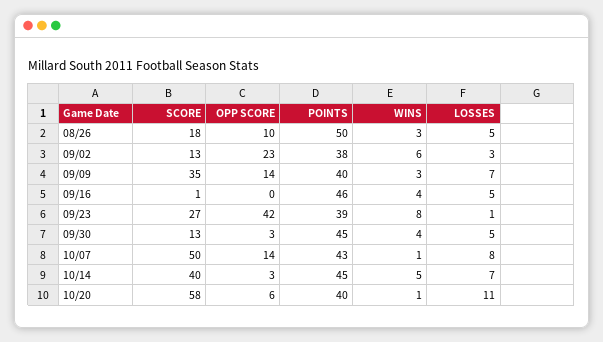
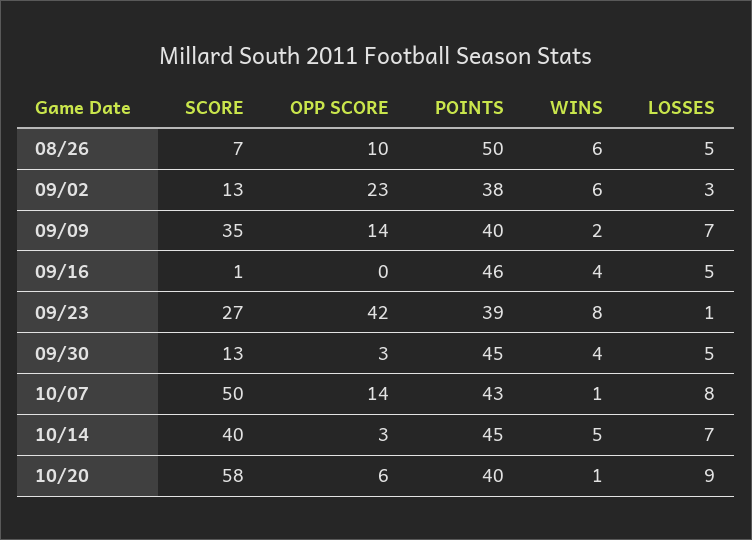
SCORE, 08/26: 18 -> 7
WINS, 08/26: 3 -> 6
WINS, 09/09: 3 -> 2
LOSSES, 10/20: 11 -> 9

